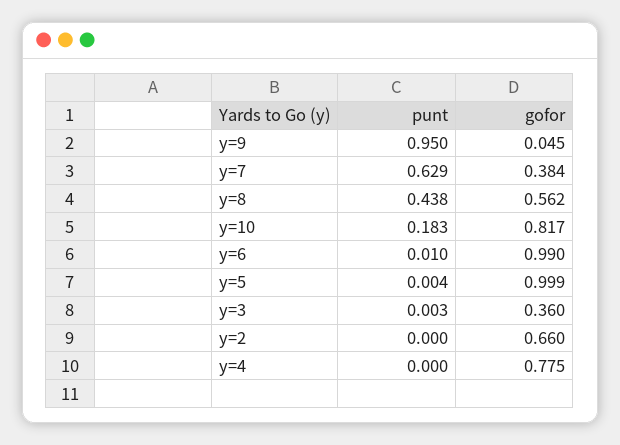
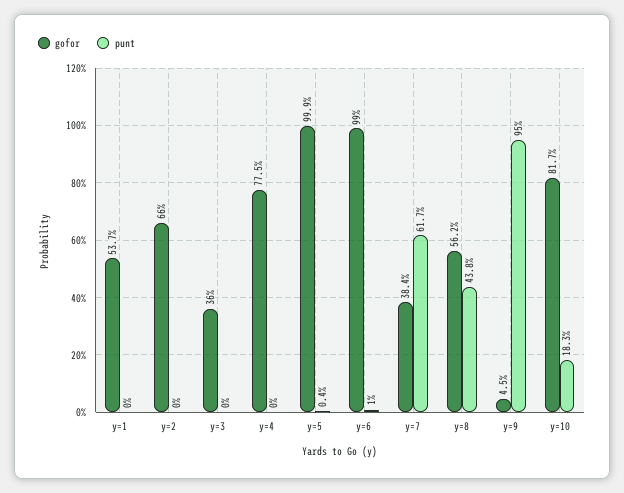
punt, y=7: 0.629 -> 0.617
punt, y=3: 0.003 -> 0
gofor, y=1: none -> 0.537
punt, y=1: none -> 0

